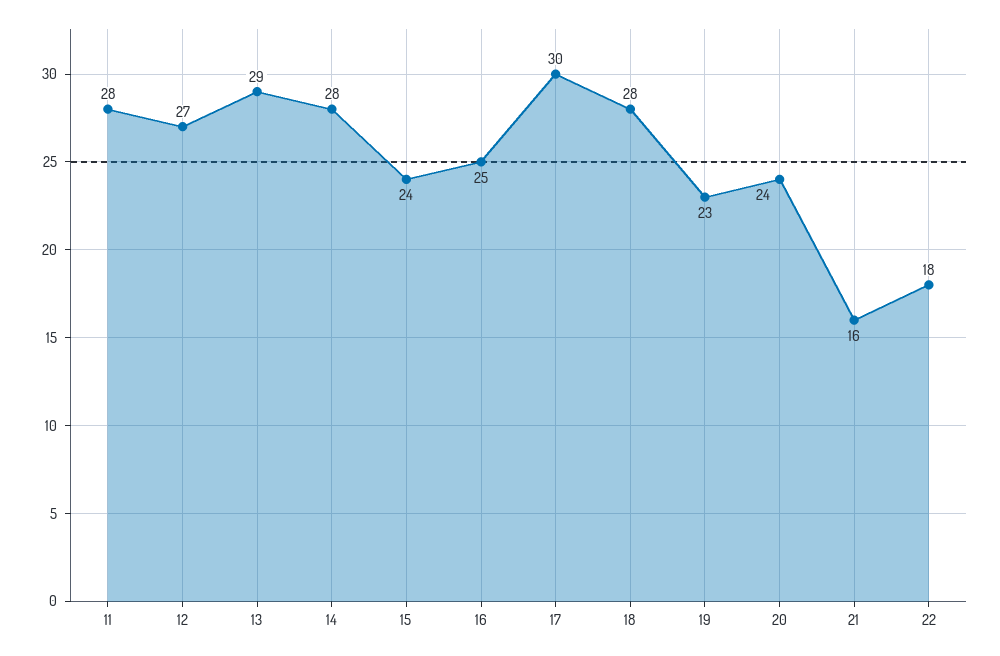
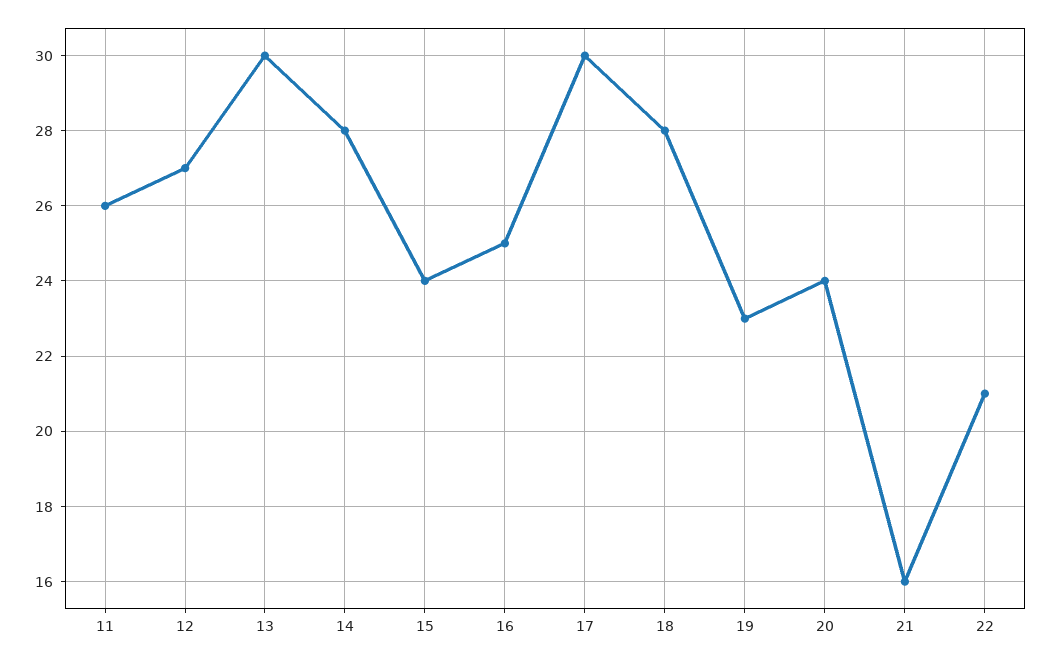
11: 28 -> 26
13: 29 -> 30
22: 18 -> 21

